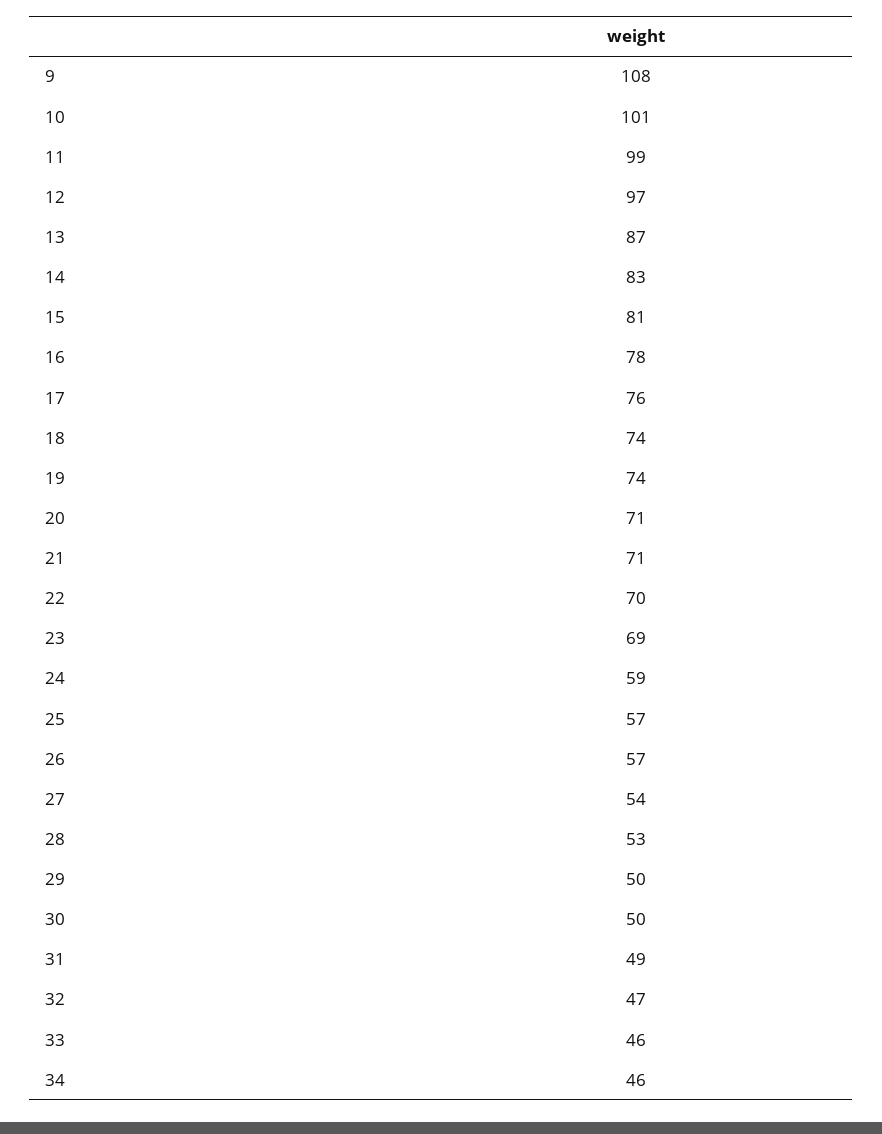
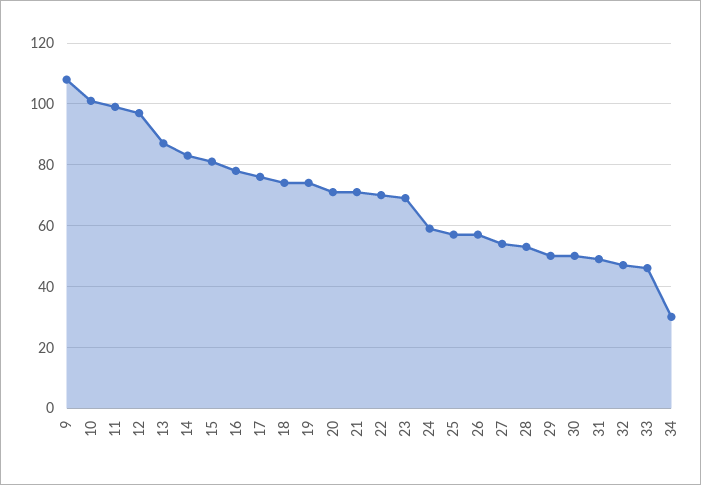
34: 46 -> 30

